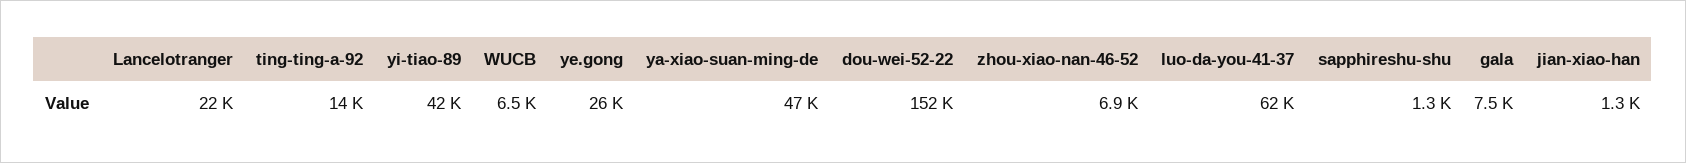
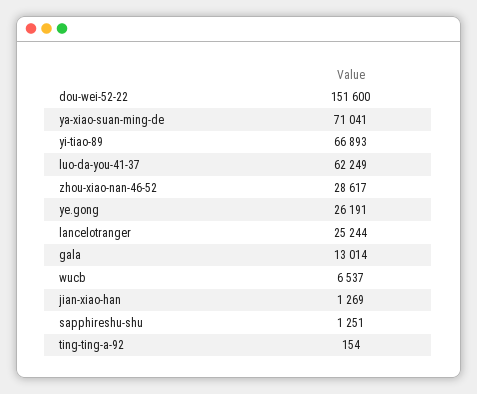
Lancelotranger: 22000 -> 25244
ting-ting-a-92: 14000 -> 154
yi-tiao-89: 42000 -> 66893
ya-xiao-suan-ming-de: 47000 -> 71041
zhou-xiao-nan-46-52: 6900 -> 28617
gala: 7500 -> 13014

